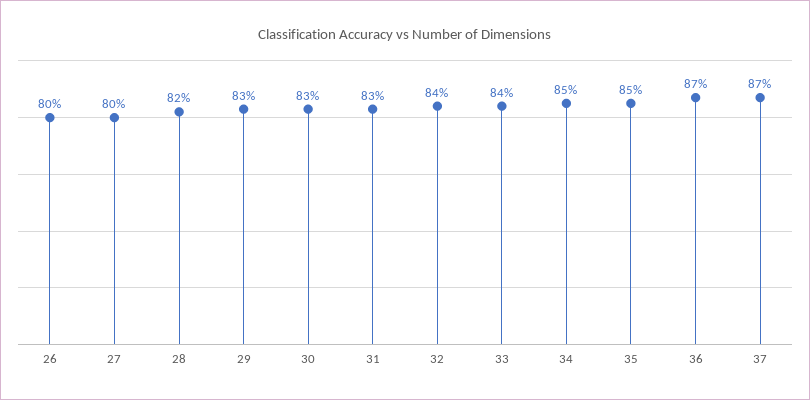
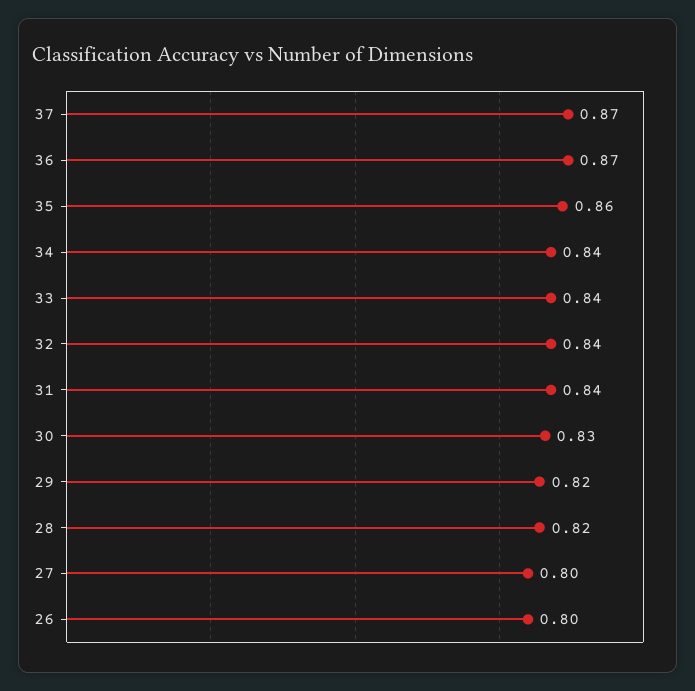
29: 0.83 -> 0.82
31: 0.83 -> 0.84
34: 0.85 -> 0.84
35: 0.85 -> 0.86

